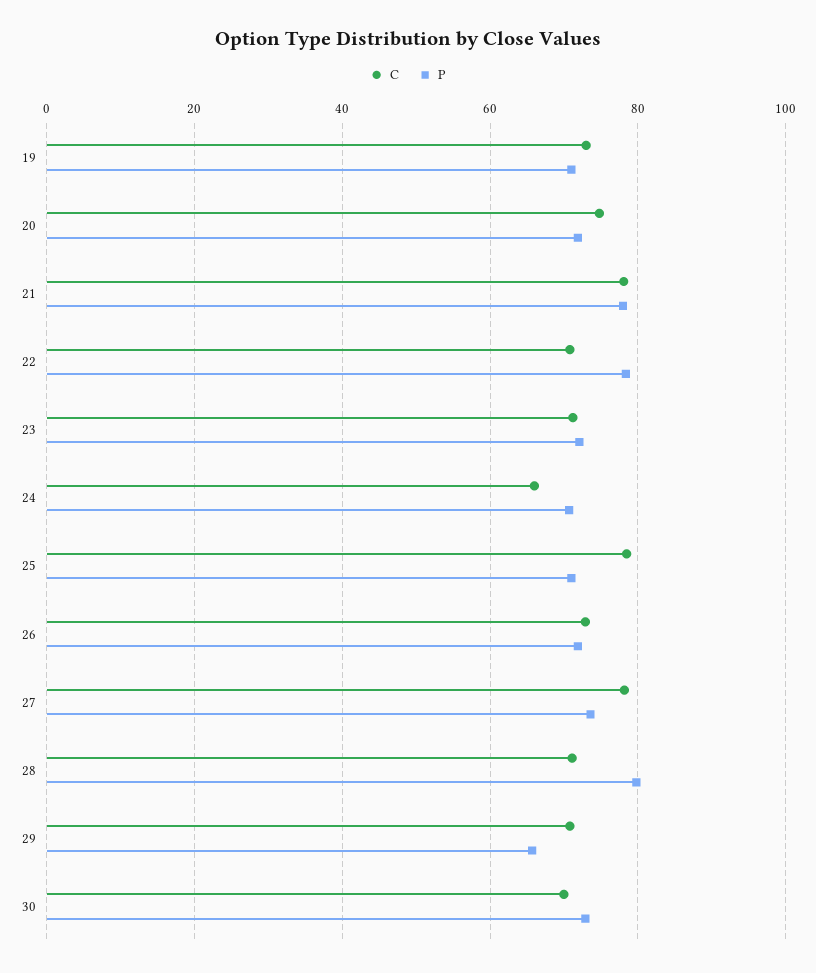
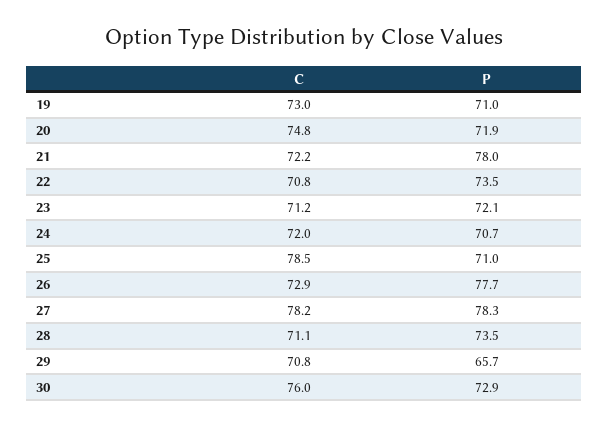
C, 21: 78 -> 72.2
P, 22: 78 -> 73.5
C, 24: 66 -> 72
P, 26: 72 -> 77.7
P, 27: 74 -> 78.3
P, 28: 80 -> 73.5
C, 30: 70 -> 76

